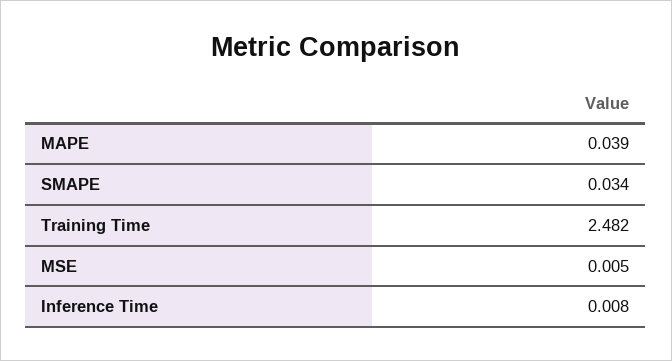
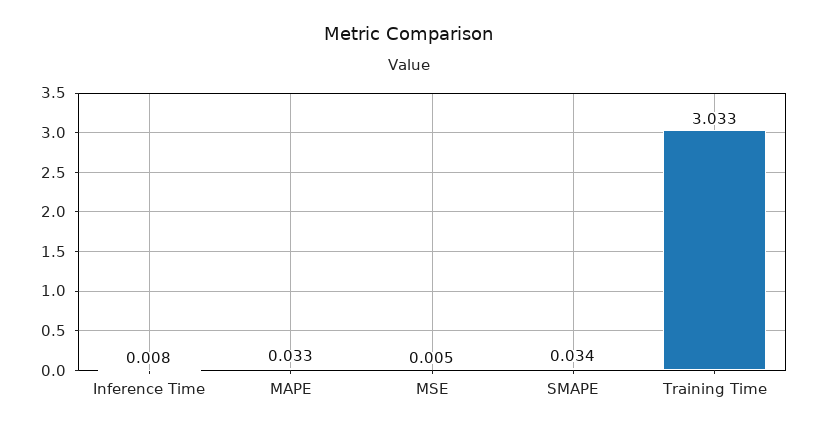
MAPE: 0.039 -> 0.033
Training Time: 2.482 -> 3.033

